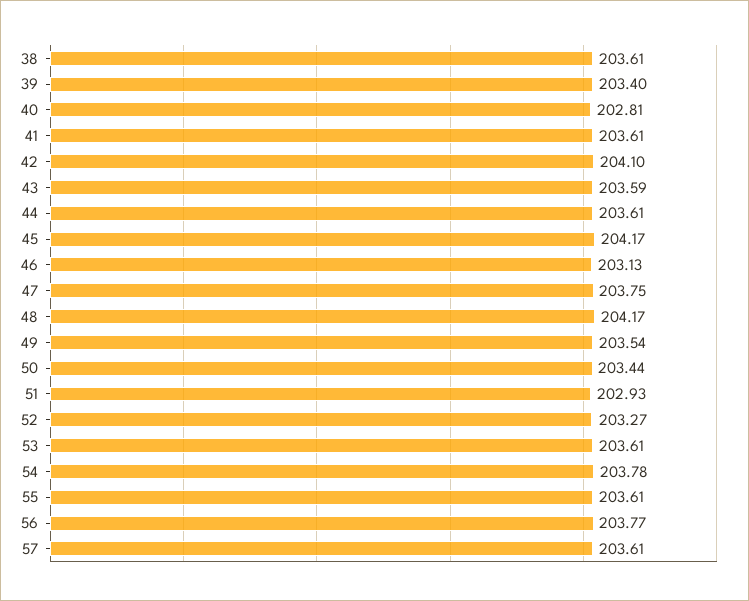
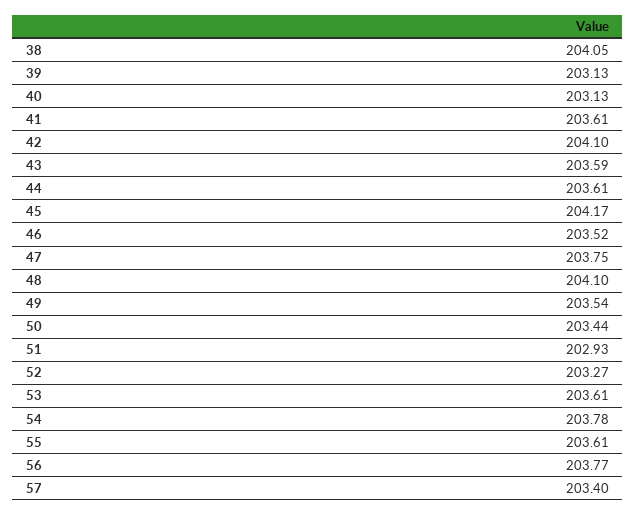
38: 203.61 -> 204.05
39: 203.4 -> 203.13
40: 202.81 -> 203.13
46: 203.13 -> 203.52
48: 204.17 -> 204.1
57: 203.61 -> 203.4

